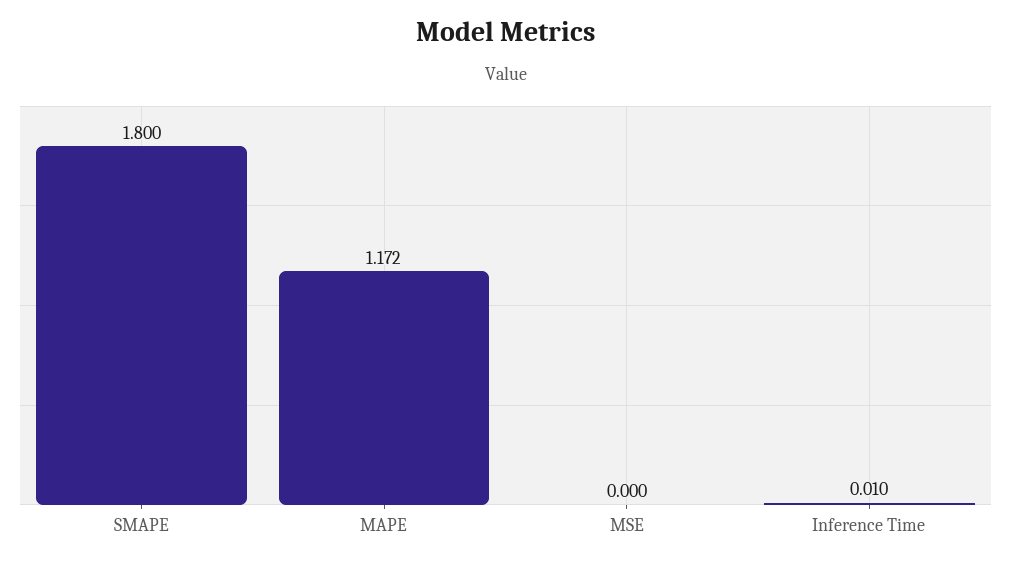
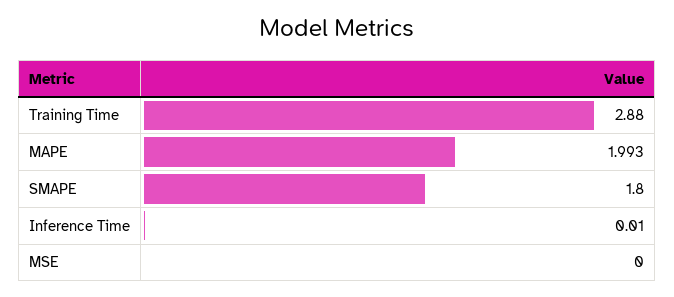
MAPE: 1.172 -> 1.993
Training Time: none -> 2.88

